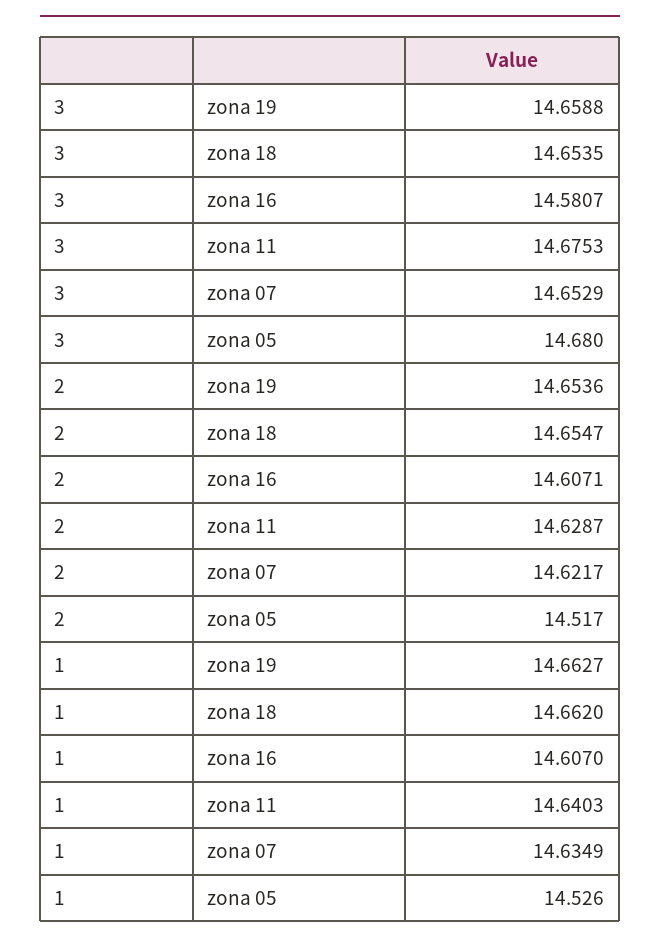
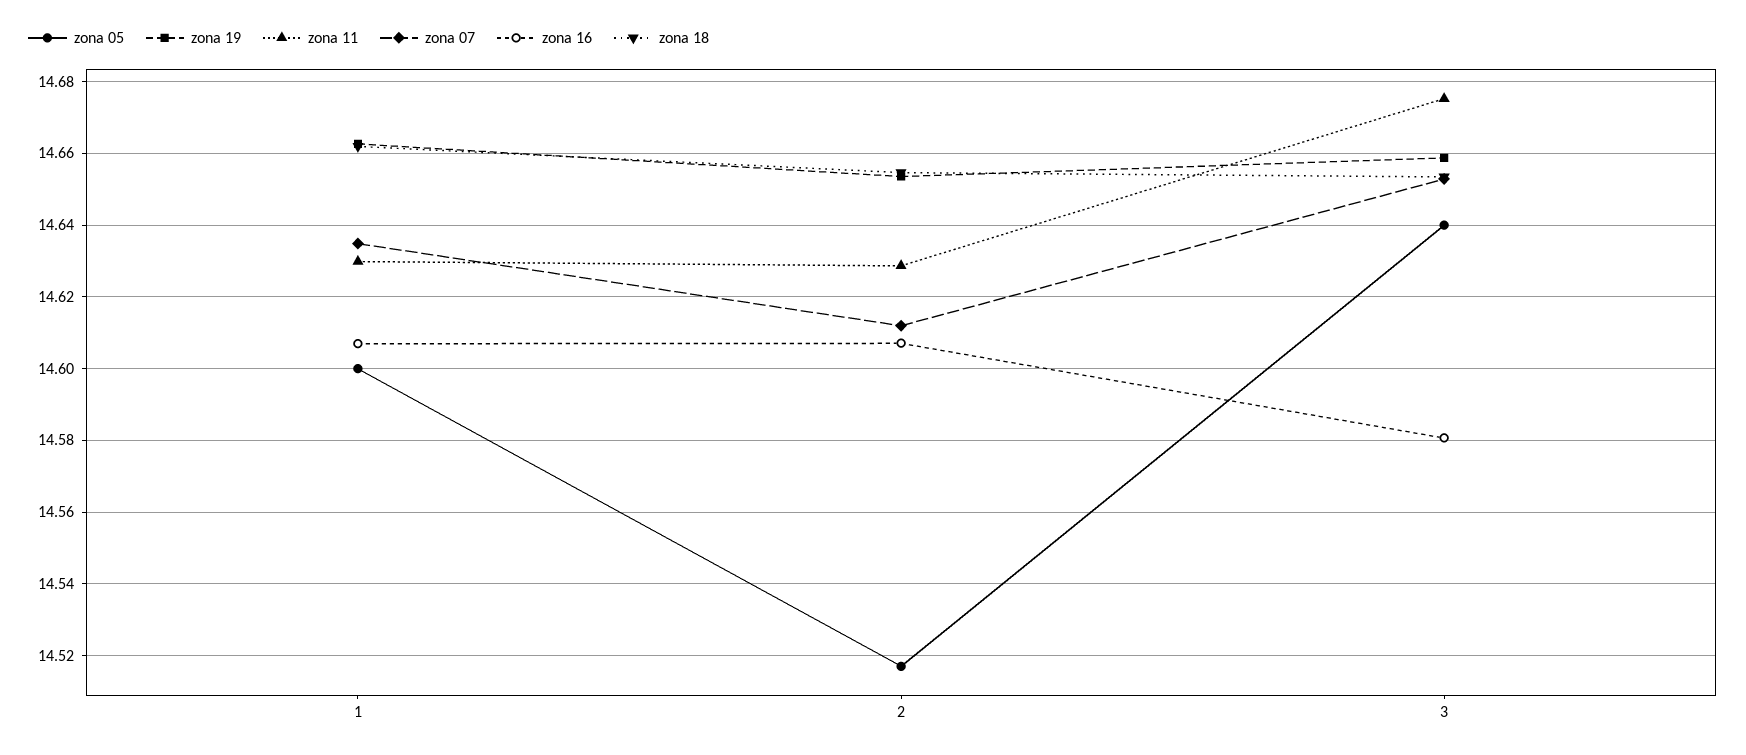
zona 05, 3: 14.68 -> 14.64
zona 07, 2: 14.6217 -> 14.612
zona 11, 1: 14.6403 -> 14.63
zona 05, 1: 14.526 -> 14.6

